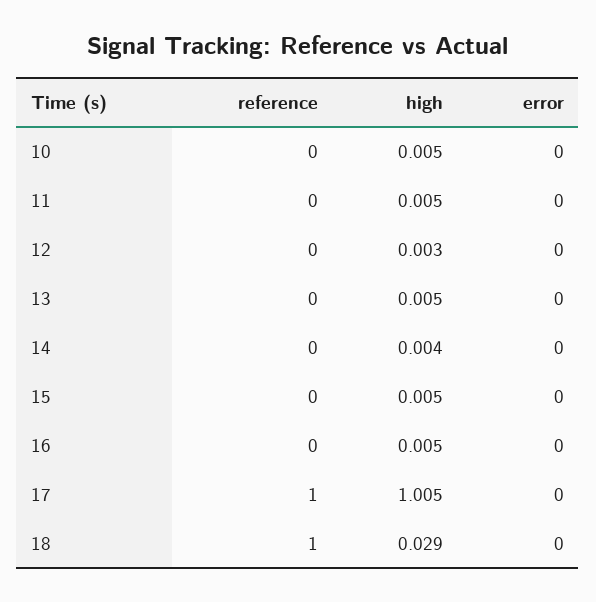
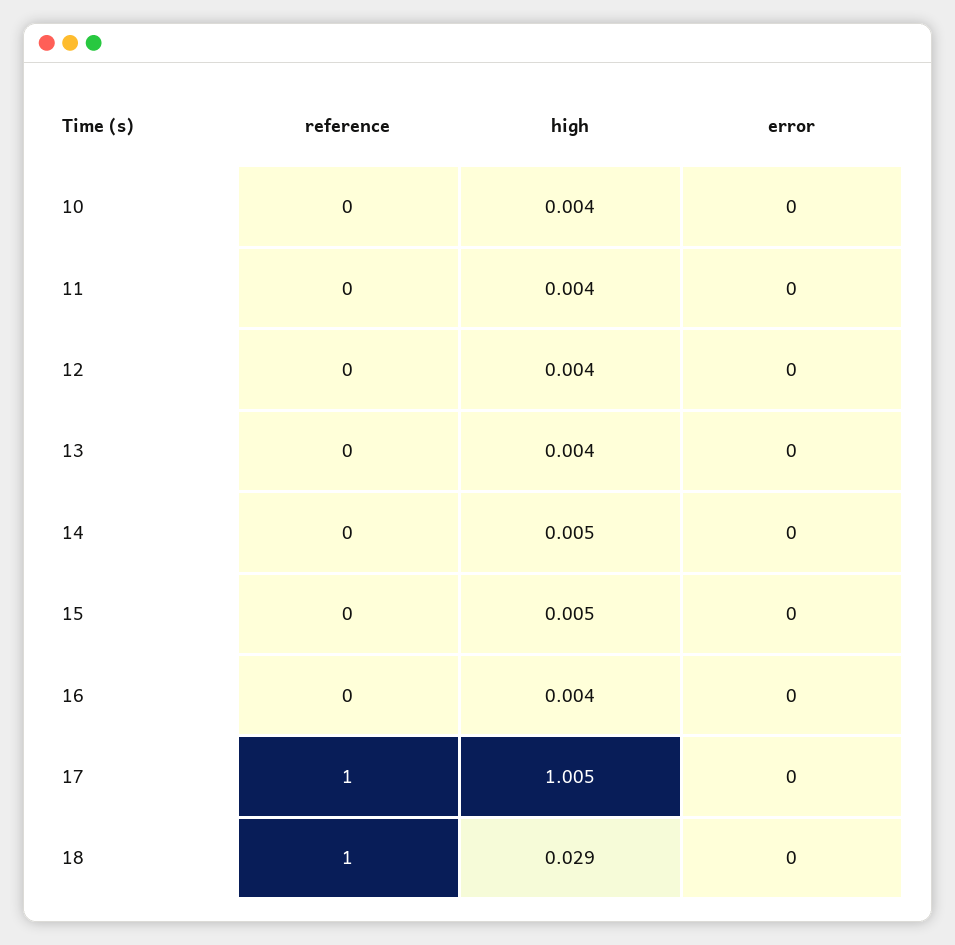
high, 10: 0.005 -> 0.004
high, 11: 0.005 -> 0.004
high, 12: 0.003 -> 0.004
high, 13: 0.005 -> 0.004
high, 14: 0.004 -> 0.005
high, 16: 0.005 -> 0.004

